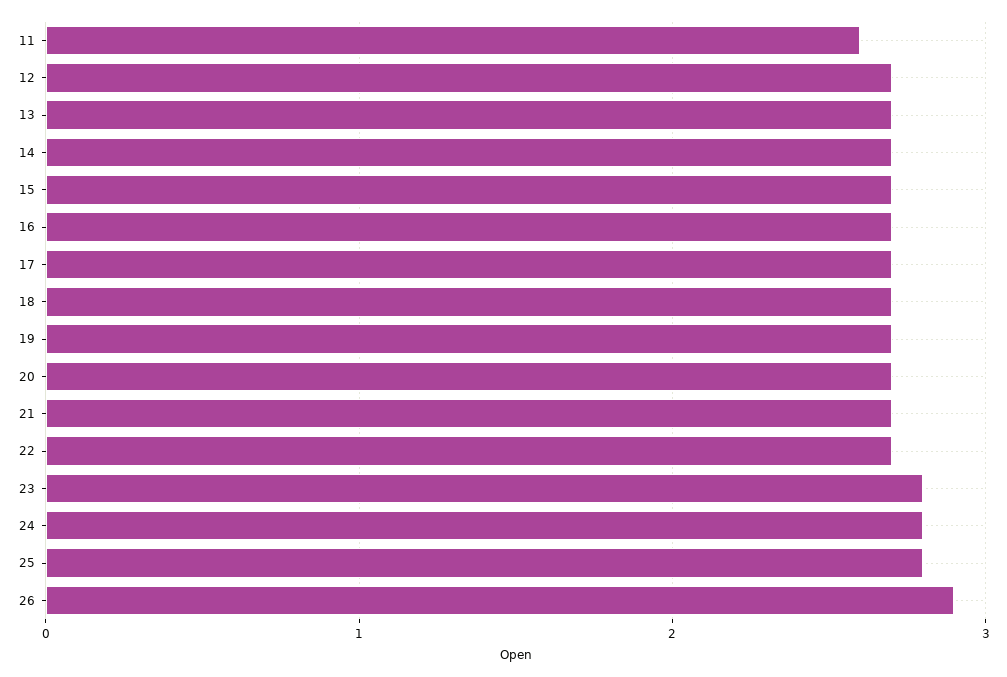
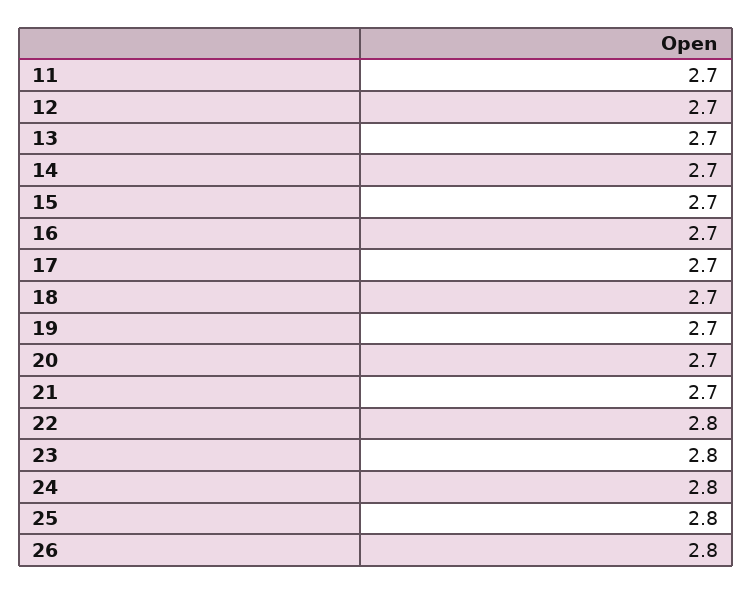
11: 2.6 -> 2.7
22: 2.7 -> 2.8
26: 2.9 -> 2.8

